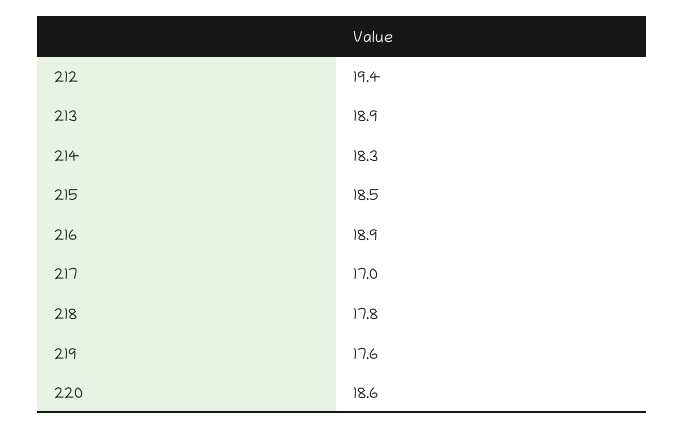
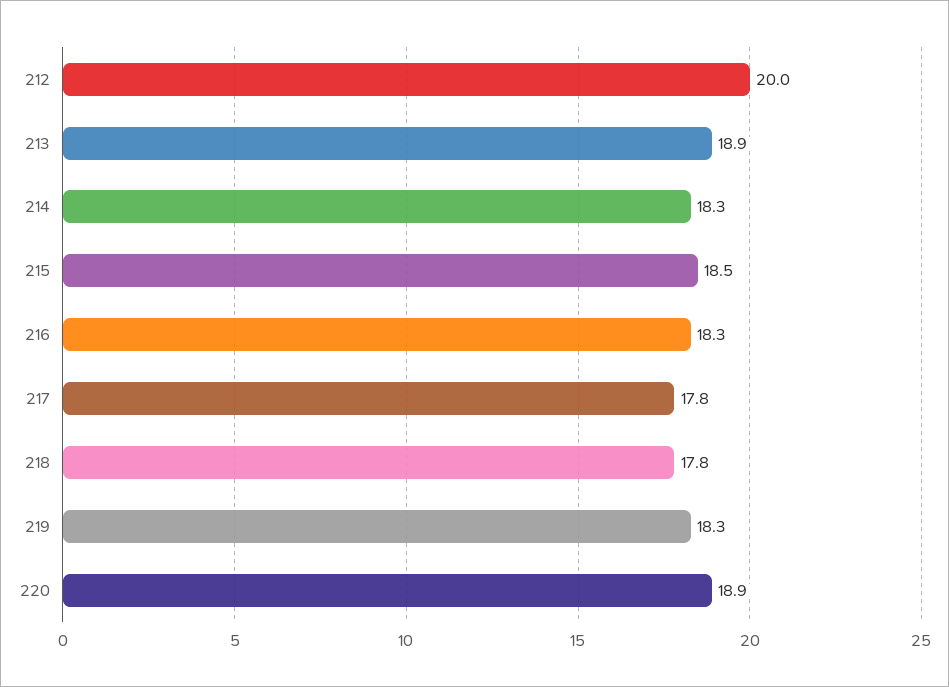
212: 19.4 -> 20
216: 18.9 -> 18.3
217: 17 -> 17.8
219: 17.6 -> 18.3
220: 18.6 -> 18.9

